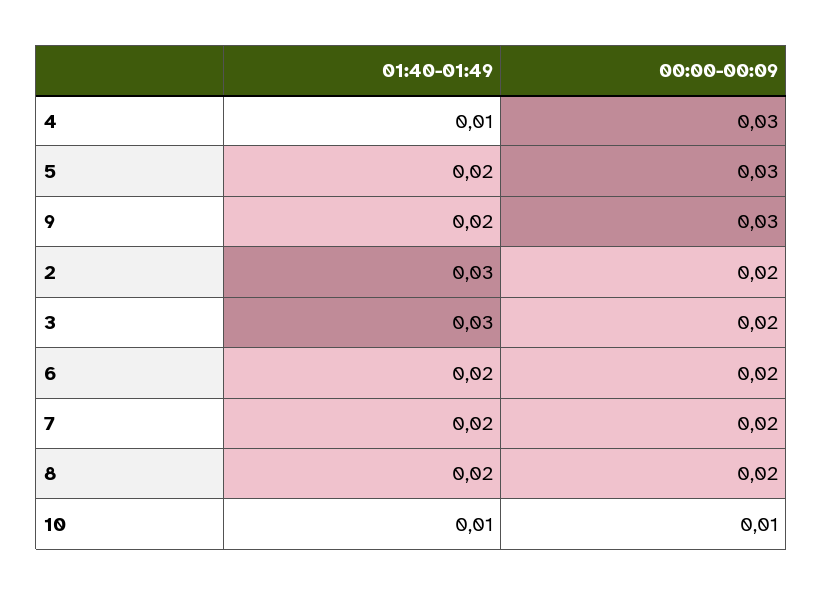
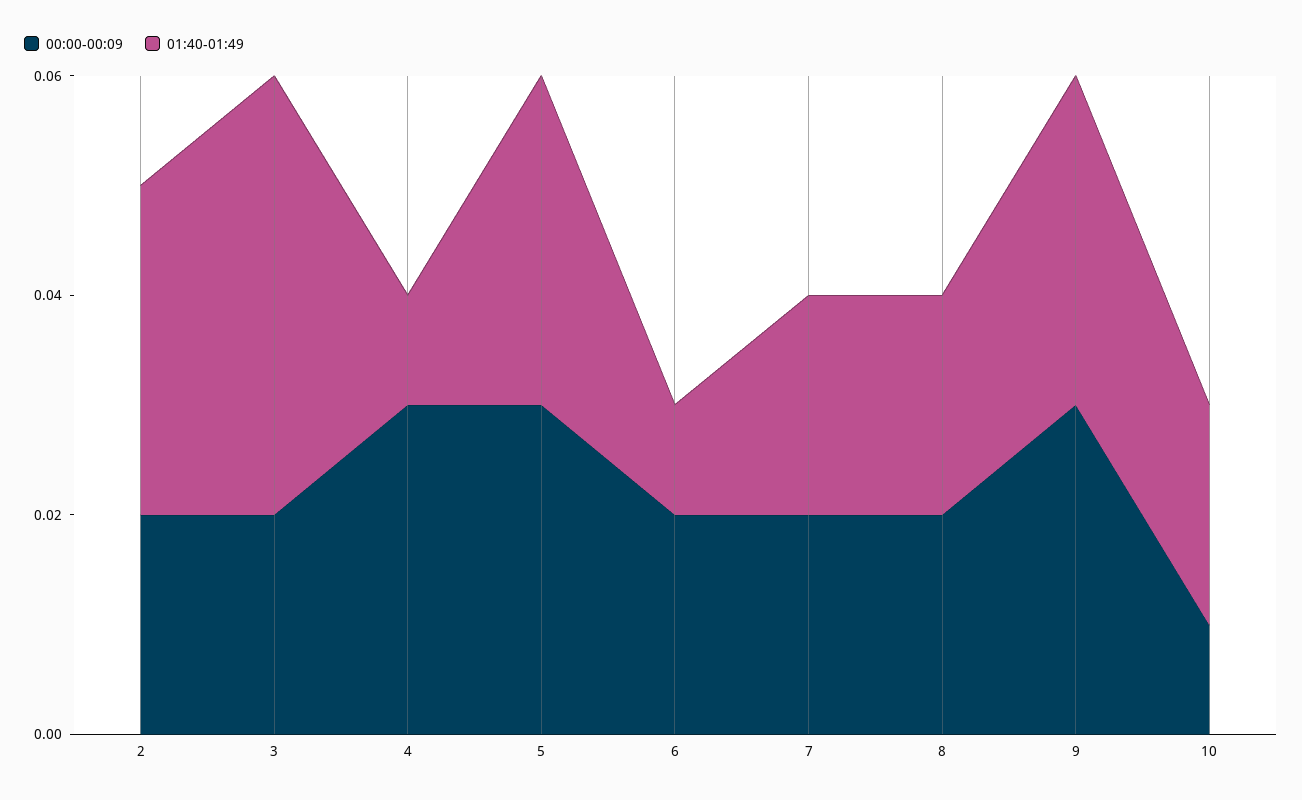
01:40-01:49, 5: 0.02 -> 0.03
01:40-01:49, 9: 0.02 -> 0.03
01:40-01:49, 3: 0.03 -> 0.04
01:40-01:49, 6: 0.02 -> 0.01
01:40-01:49, 10: 0.01 -> 0.02

